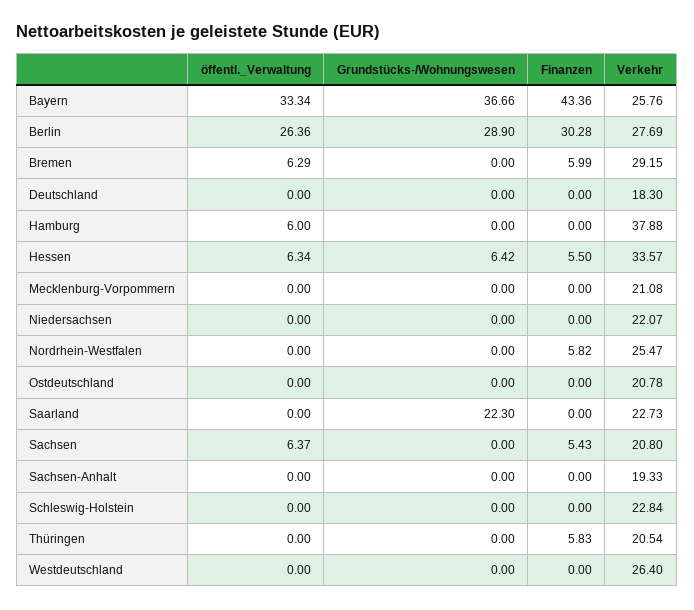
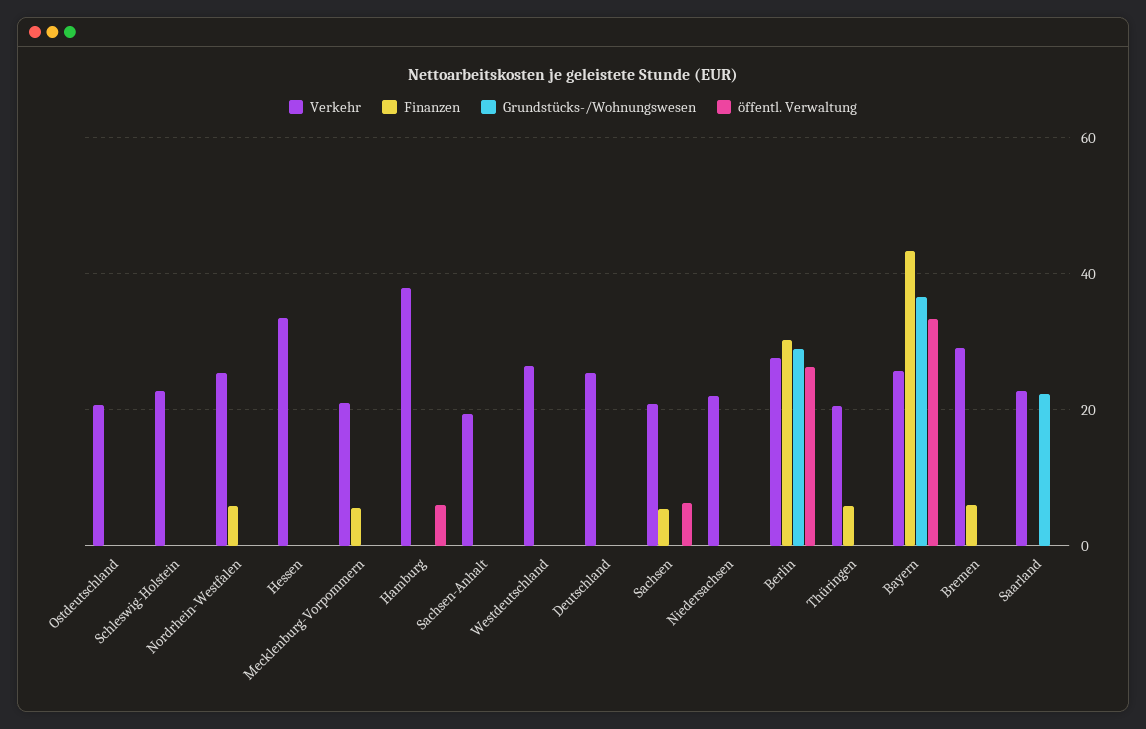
öffentl._Verwaltung, Bremen: 6.29 -> 0
Verkehr, Deutschland: 18.3 -> 26
öffentl._Verwaltung, Hessen: 6.34 -> 0
Grundstücks-/Wohnungswesen, Hessen: 6.42 -> 0
Finanzen, Hessen: 5.5 -> 0
Finanzen, Mecklenburg-Vorpommern: 0 -> 6

